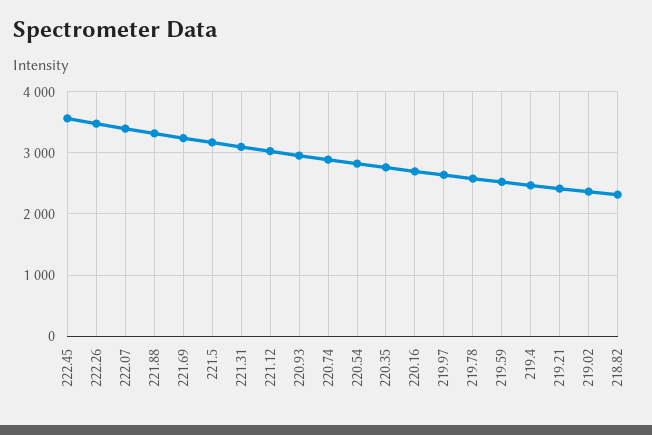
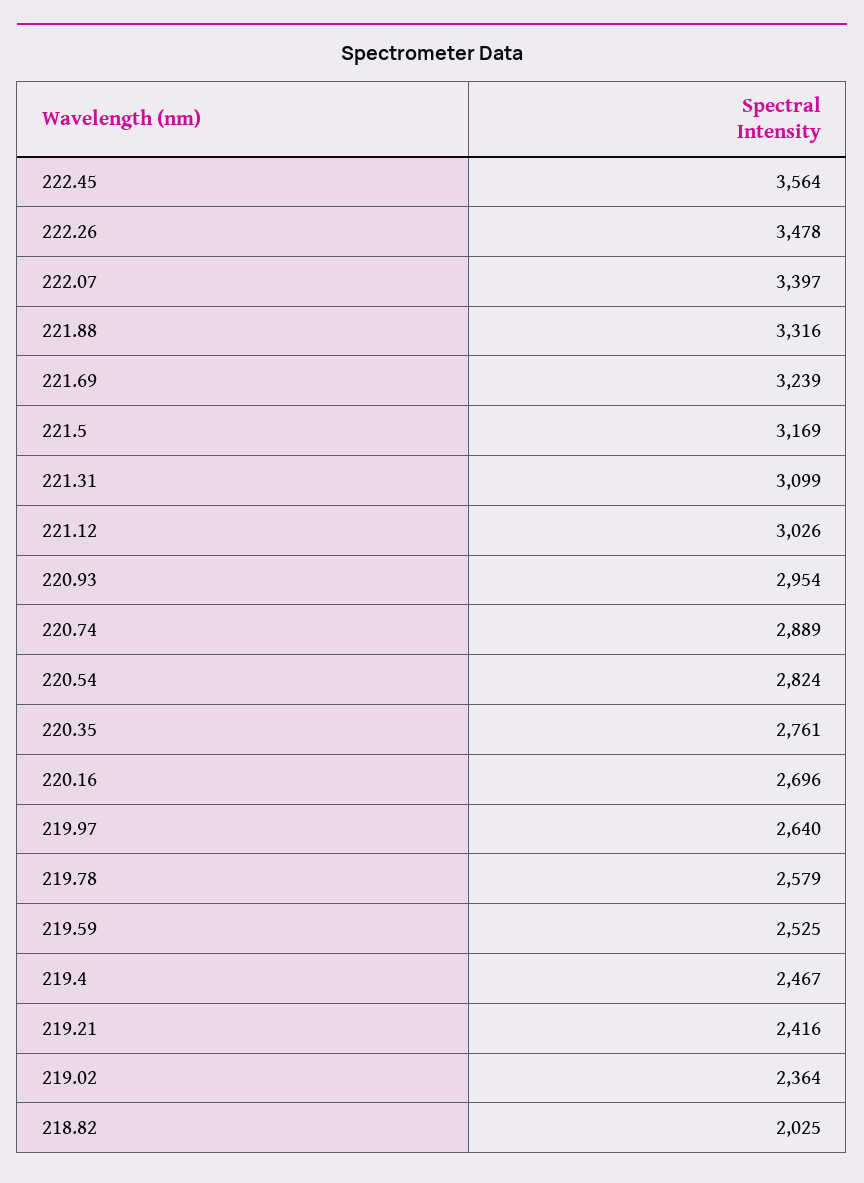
218.82: 2300 -> 2025

